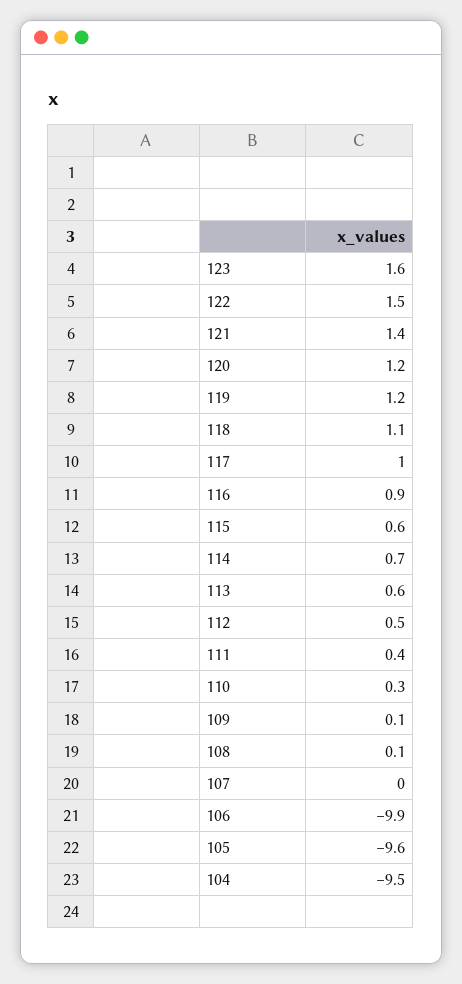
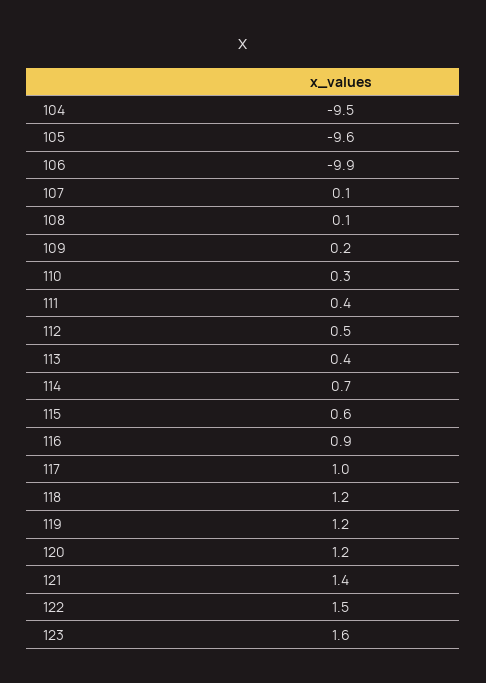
118: 1.1 -> 1.2
113: 0.6 -> 0.4
109: 0.1 -> 0.2
107: 0 -> 0.1

